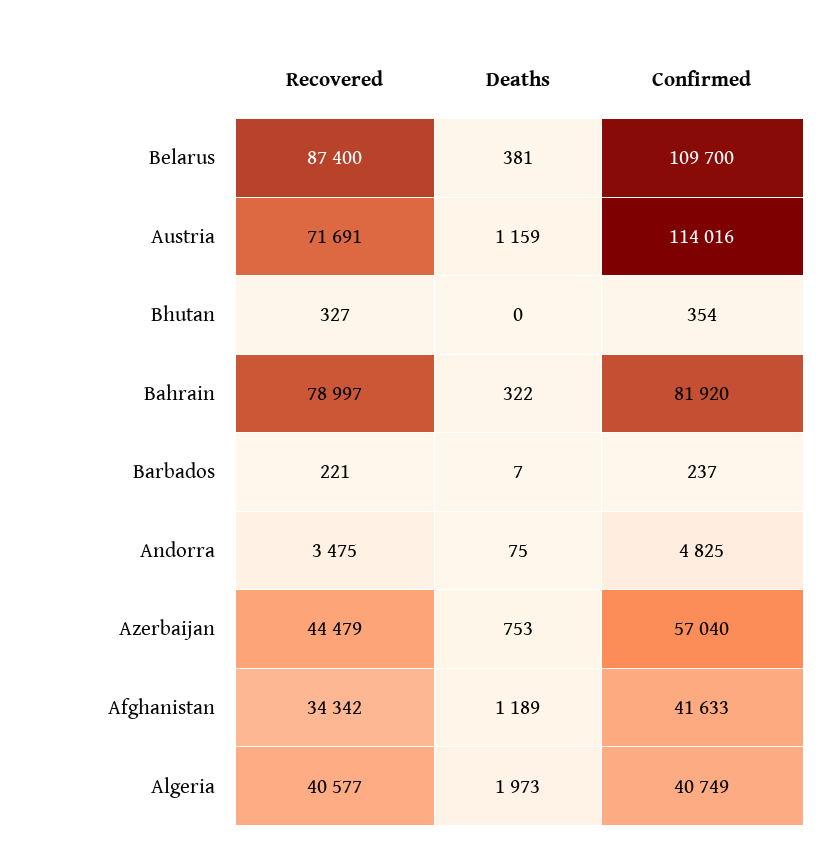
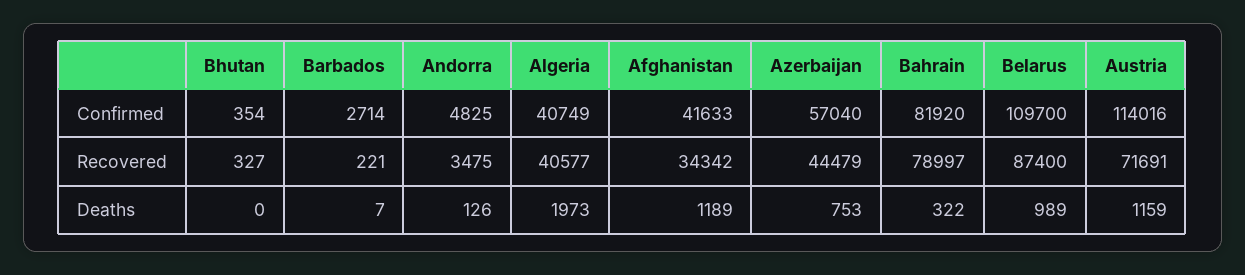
Deaths, Belarus: 381 -> 989
Confirmed, Barbados: 237 -> 2714
Deaths, Andorra: 75 -> 126

